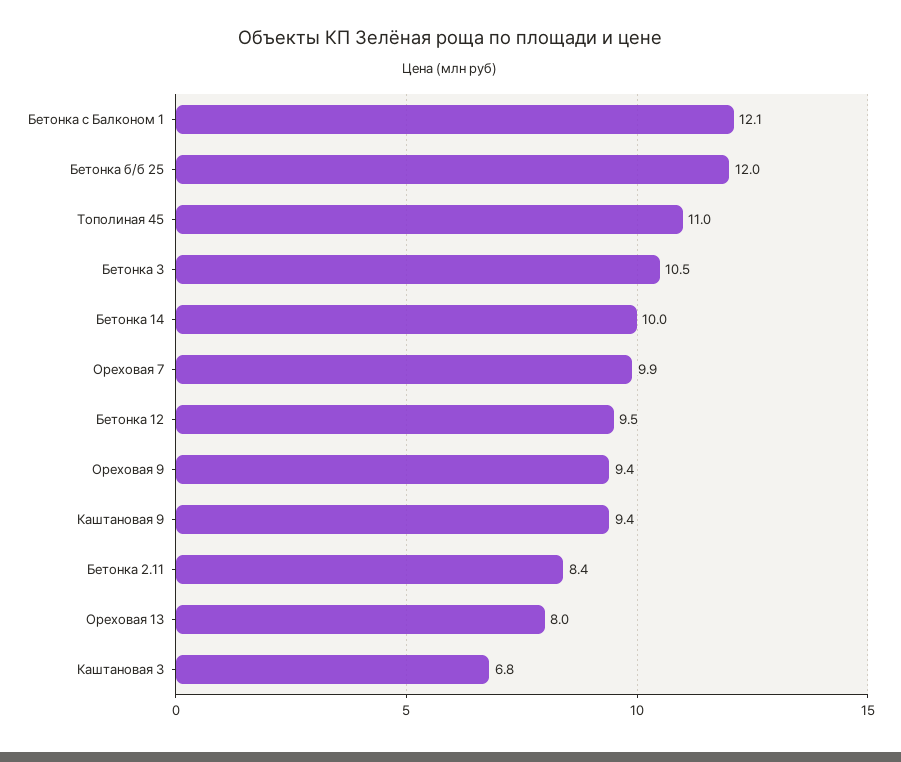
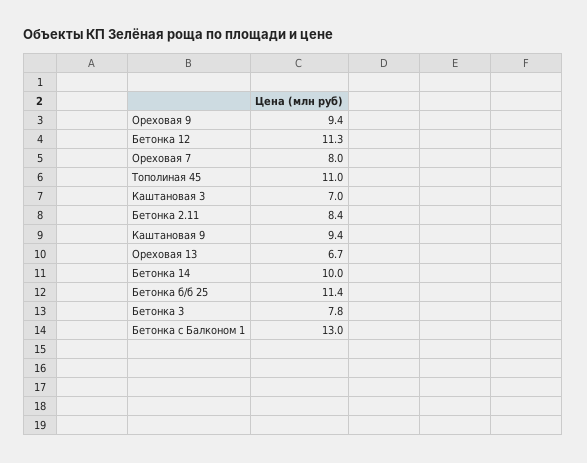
Бетонка с Балконом 1: 12.1 -> 13
Бетонка б/б 25: 12 -> 11.4
Бетонка 3: 10.5 -> 7.8
Ореховая 7: 9.9 -> 8
Бетонка 12: 9.5 -> 11.3
Ореховая 13: 8 -> 6.7
Каштановая 3: 6.8 -> 7

